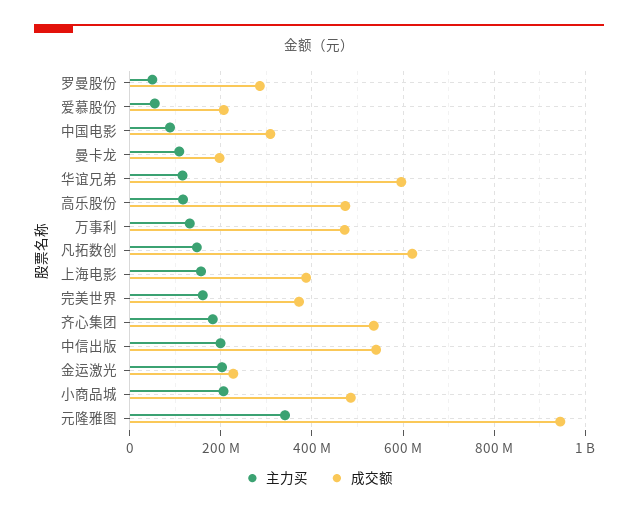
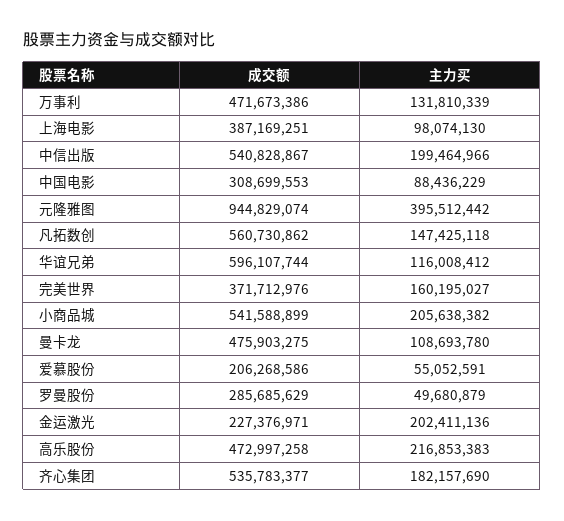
成交额, 曼卡龙: 200000000 -> 475903275
主力买, 高乐股份: 120000000 -> 216853383
成交额, 凡拓数创: 620000000 -> 560730862
主力买, 上海电影: 160000000 -> 98074130
成交额, 小商品城: 480000000 -> 541588899
主力买, 元隆雅图: 340000000 -> 395512442

